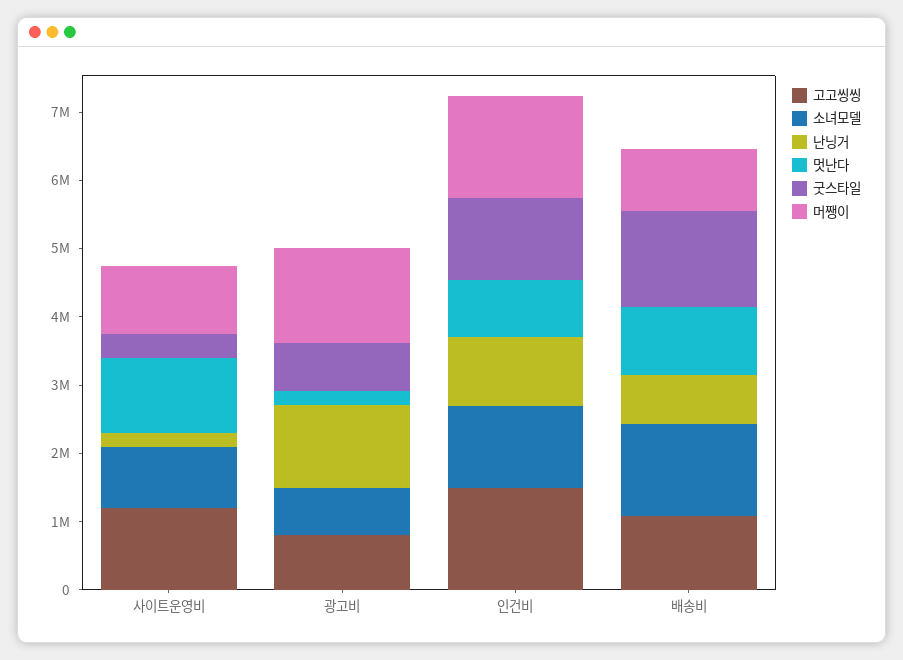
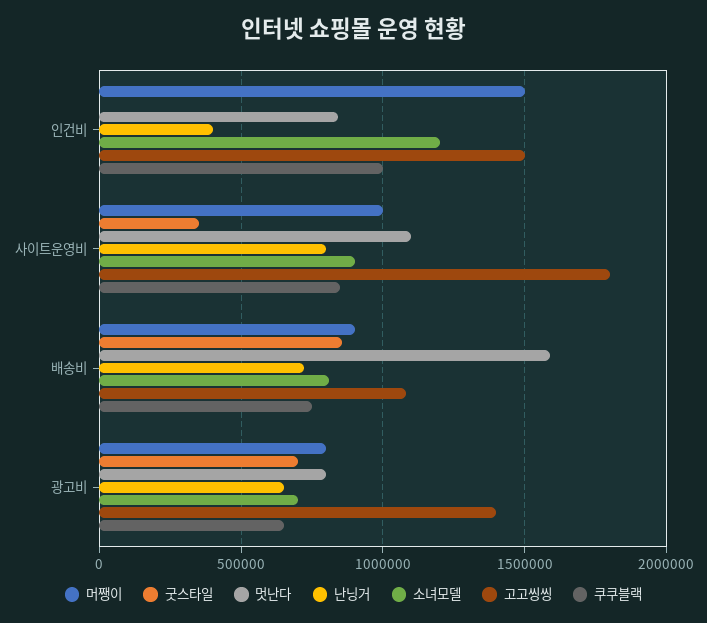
고고씽씽, 사이트운영비: 1200000 -> 1800000
난닝거, 사이트운영비: 200000 -> 800000
고고씽씽, 광고비: 800000 -> 1400000
난닝거, 광고비: 1200000 -> 650000
멋난다, 광고비: 200000 -> 800000
머쨍이, 광고비: 1400000 -> 800000
난닝거, 인건비: 1000000 -> 400000
굿스타일, 인건비: 1200000 -> 0
소녀모델, 배송비: 1400000 -> 800000
멋난다, 배송비: 1000000 -> 1600000
굿스타일, 배송비: 1400000 -> 850000
쿠쿠블랙, 인건비: none -> 1000000
쿠쿠블랙, 사이트운영비: none -> 850000
쿠쿠블랙, 배송비: none -> 750000
쿠쿠블랙, 광고비: none -> 650000

